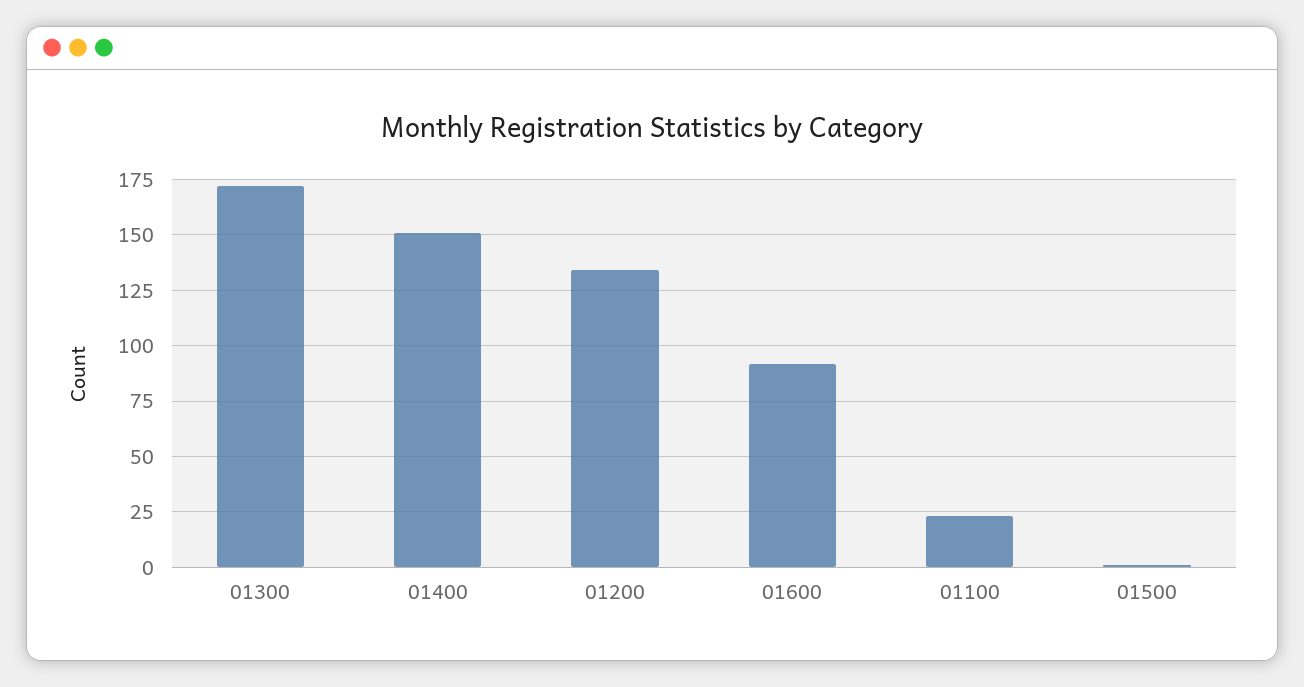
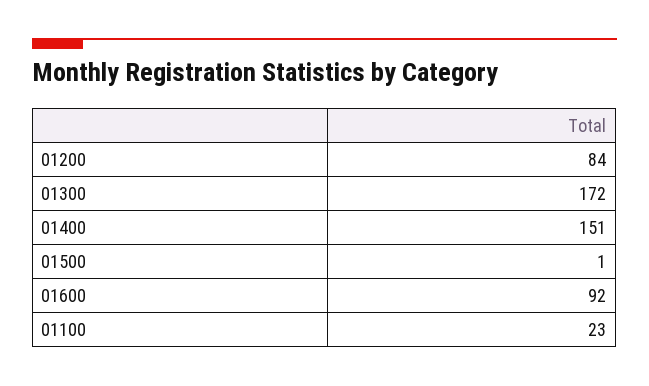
01200: 135 -> 84

